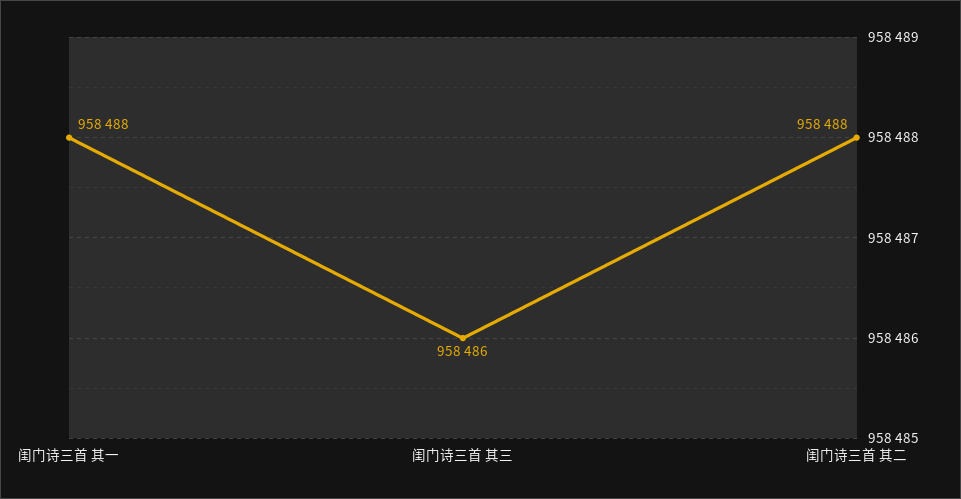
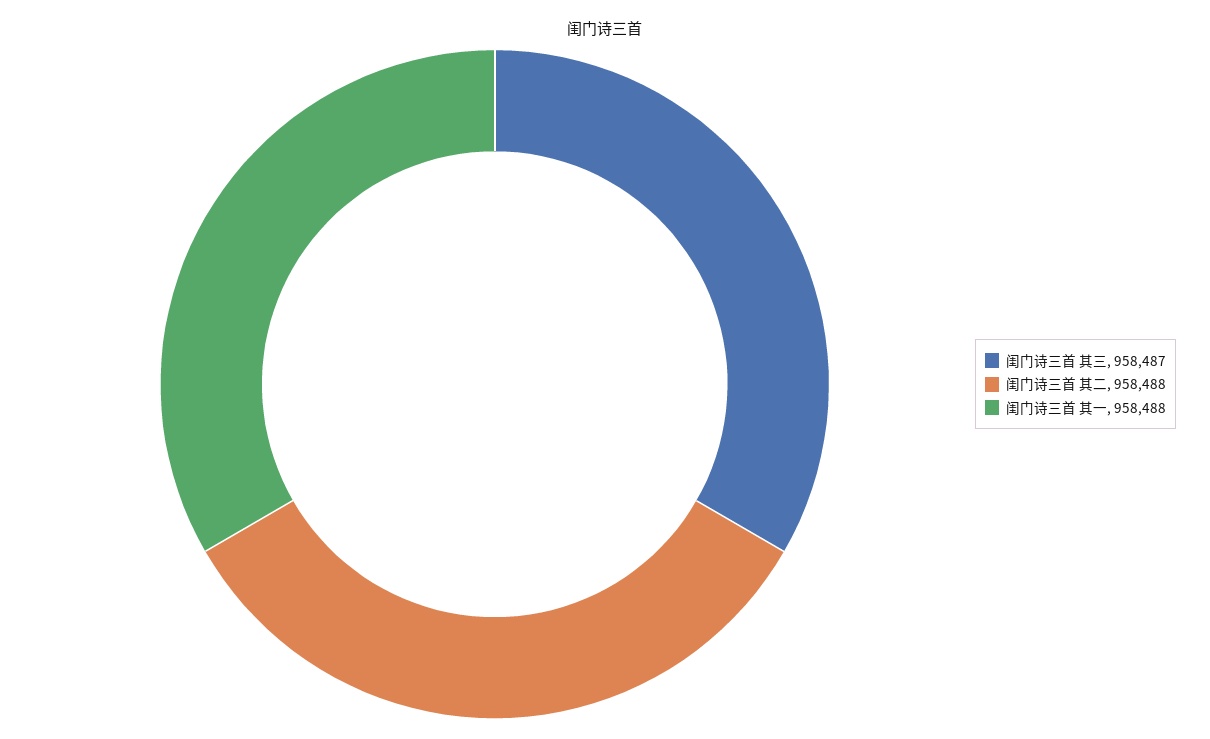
闺门诗三首 其三: 958486 -> 958487

